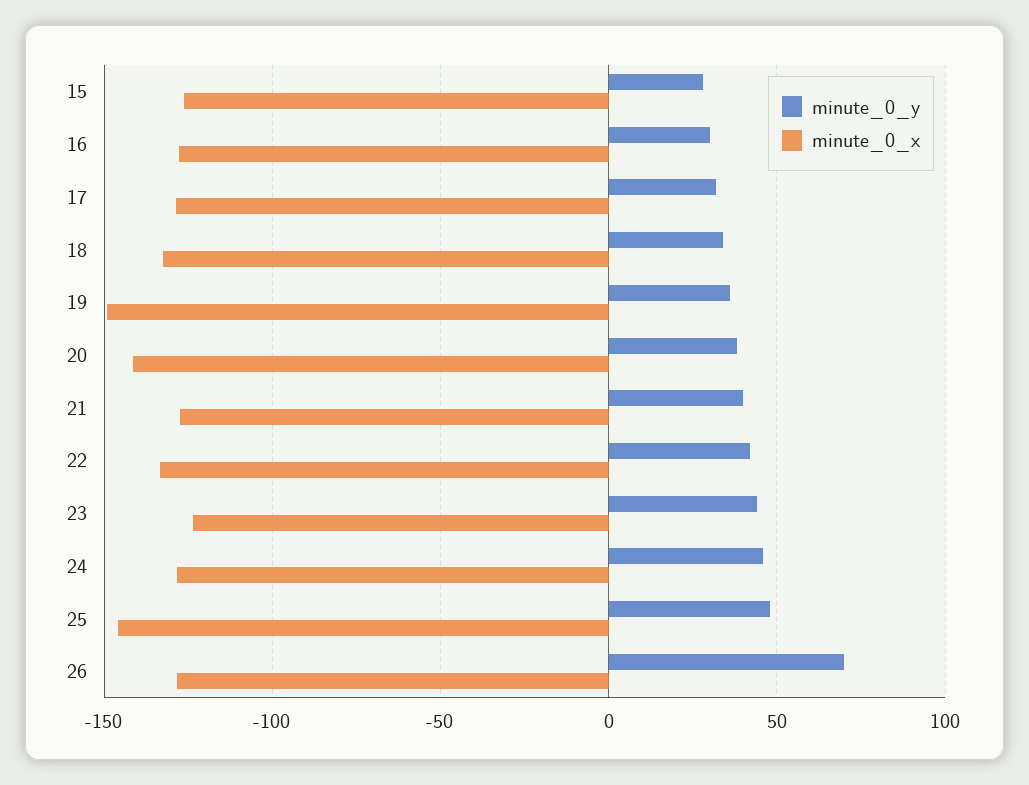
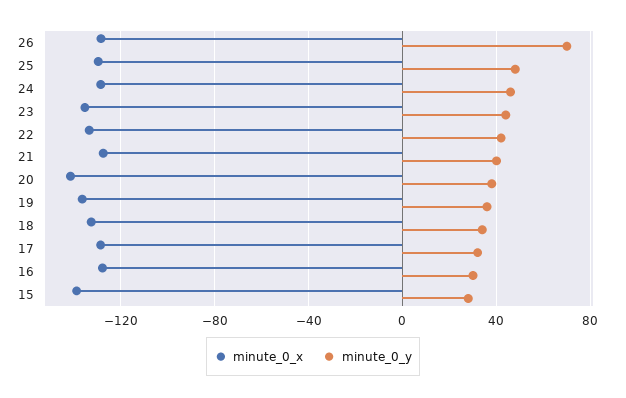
minute_0_x, 15: -125 -> -140
minute_0_x, 19: -150 -> -135
minute_0_x, 23: -125 -> -135
minute_0_x, 25: -145 -> -130

